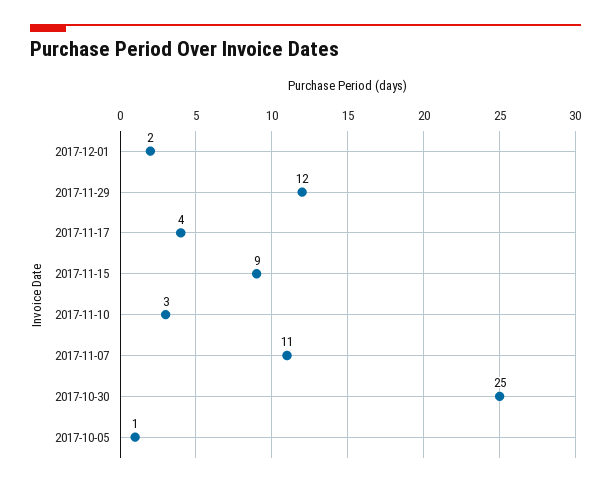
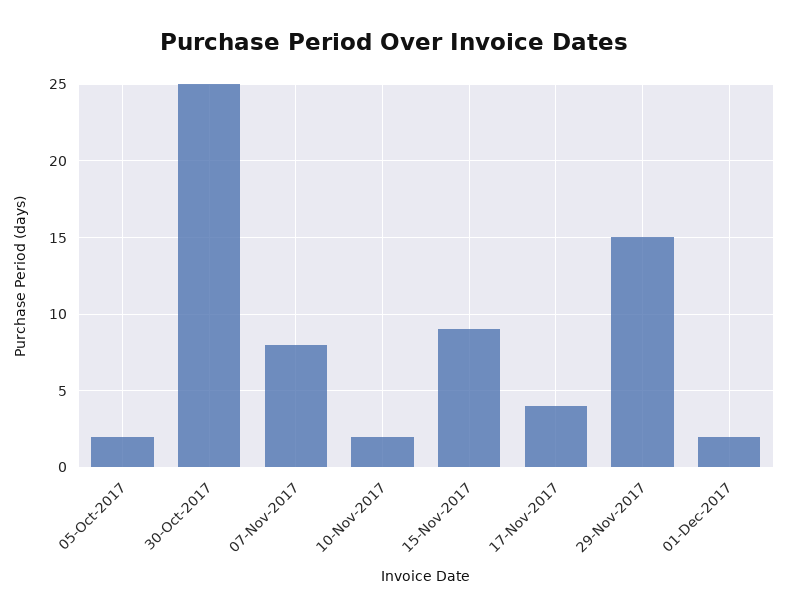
2017-11-29: 12 -> 15
2017-11-10: 3 -> 2
2017-11-07: 11 -> 8
2017-10-05: 1 -> 2

